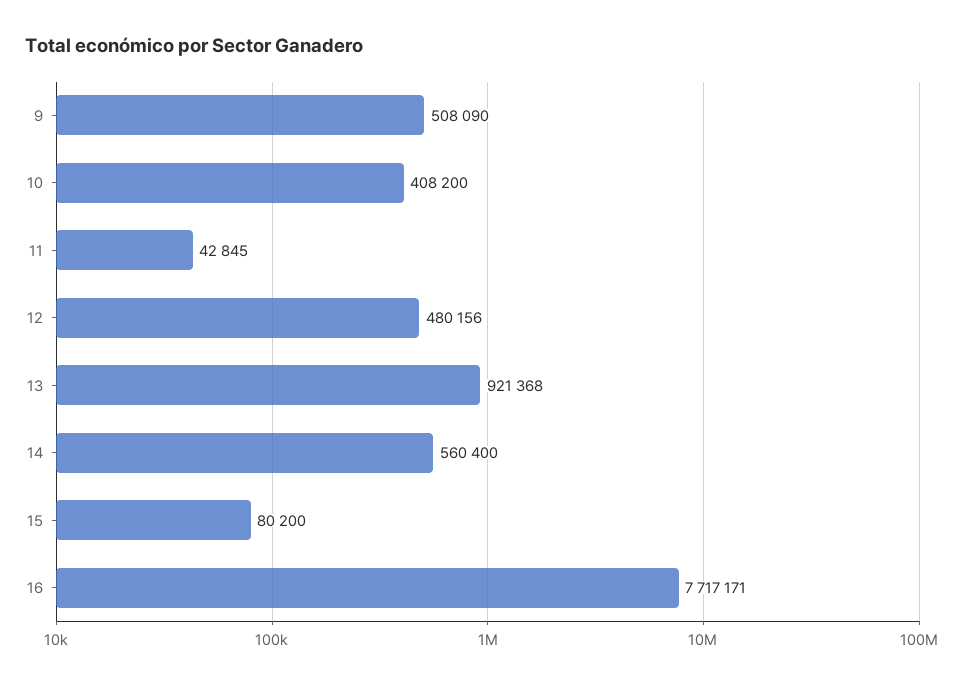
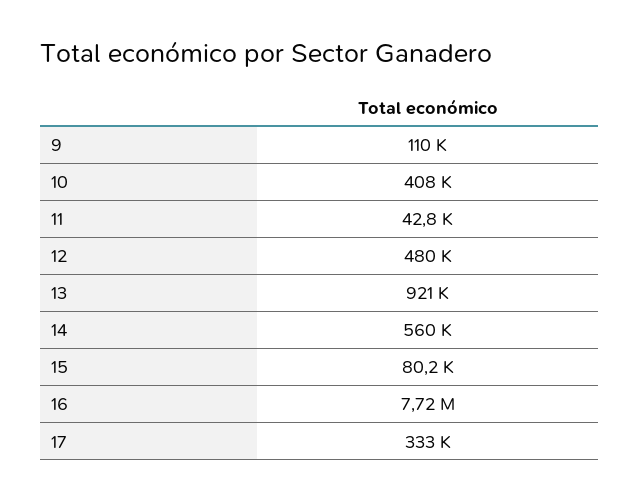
9: 508090 -> 110000
17: none -> 333000

